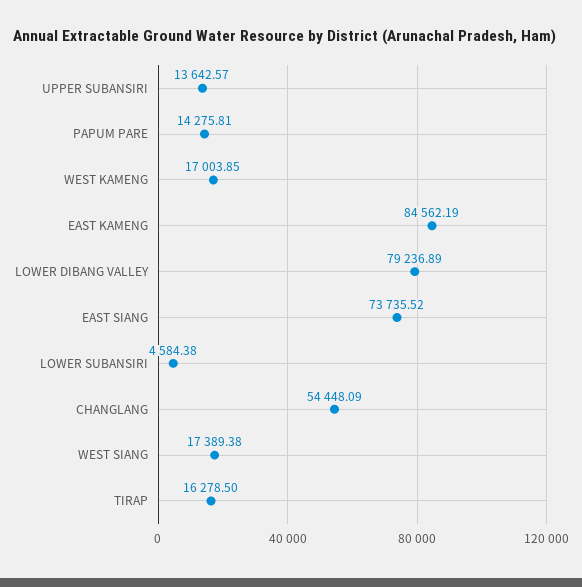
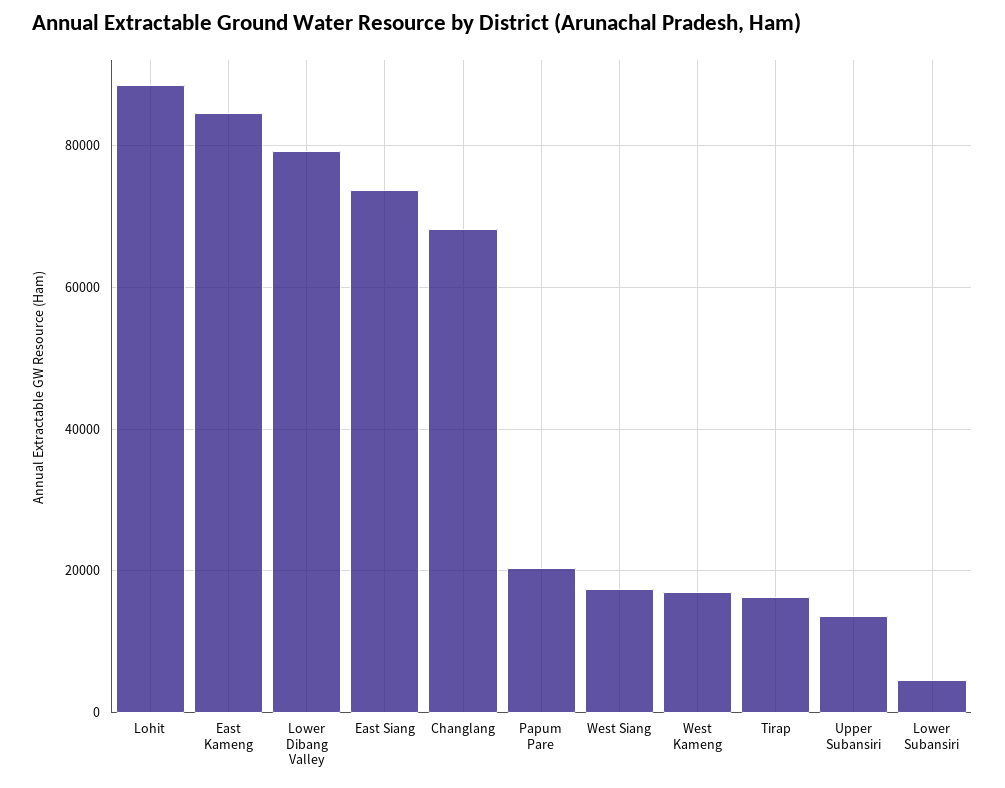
PAPUM PARE: 14275.81 -> 20000
CHANGLANG: 54448.09 -> 68000
Lohit: none -> 88000

